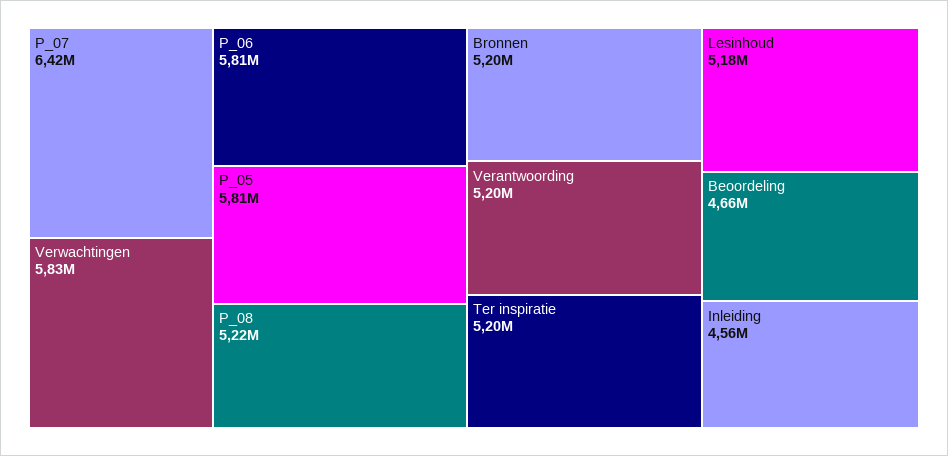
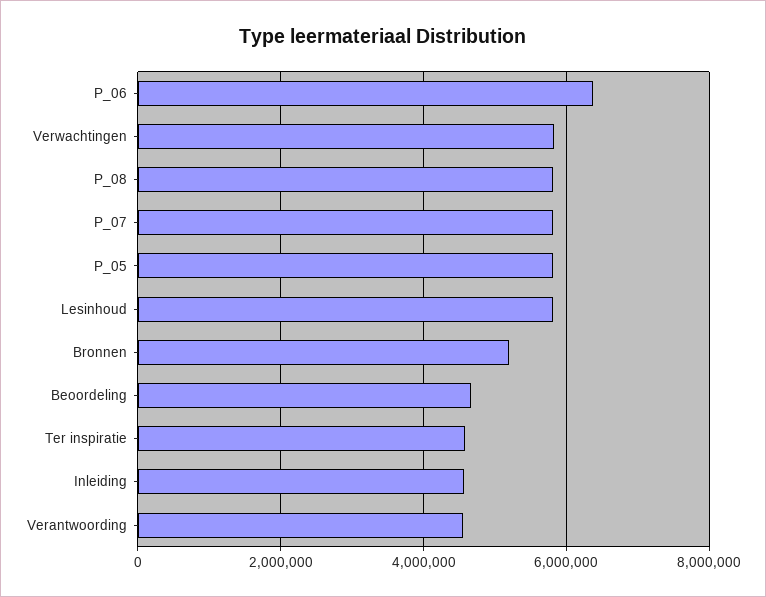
P_07: 6420000 -> 5800000
P_06: 5810000 -> 6400000
P_08: 5220000 -> 5800000
Verantwoording: 5200000 -> 4600000
Ter inspiratie: 5200000 -> 4600000
Lesinhoud: 5180000 -> 5800000

